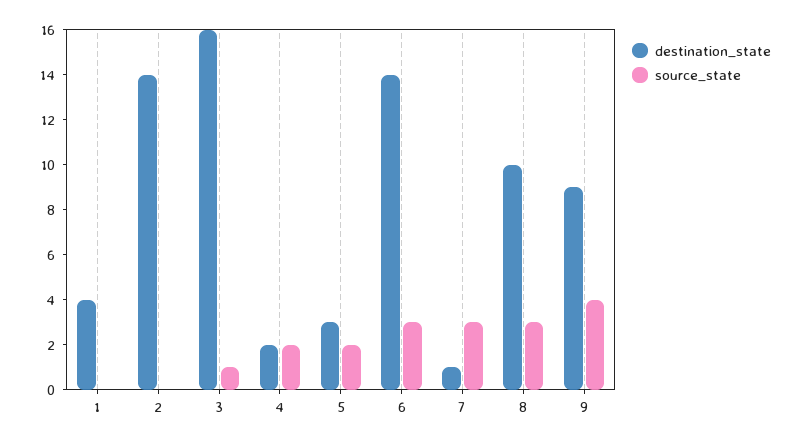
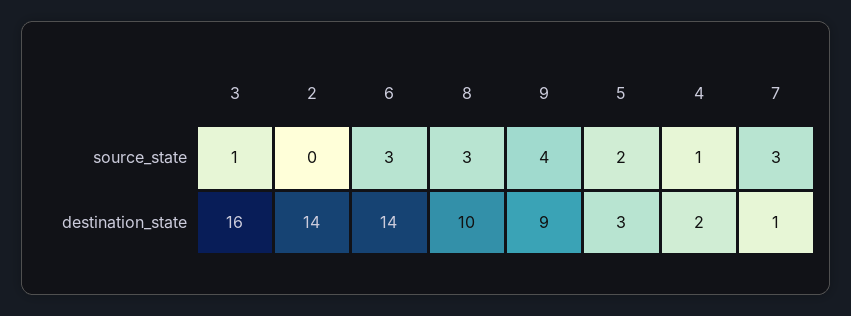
destination_state, 1: 4 -> none
source_state, 1: 0 -> none
source_state, 4: 2 -> 1

